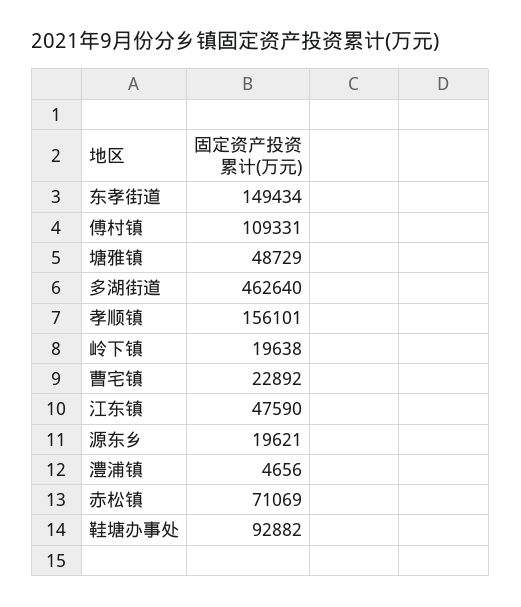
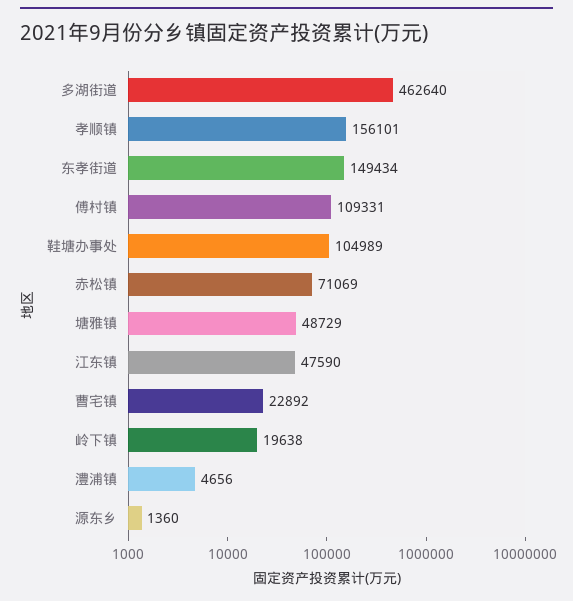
源东乡: 19621 -> 1360
鞋塘办事处: 92882 -> 104989

